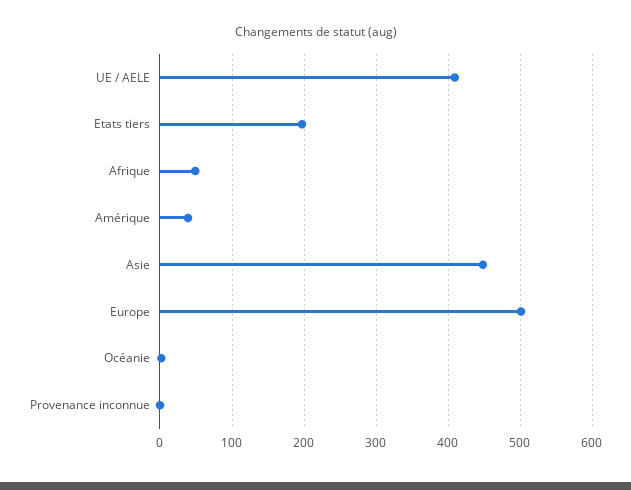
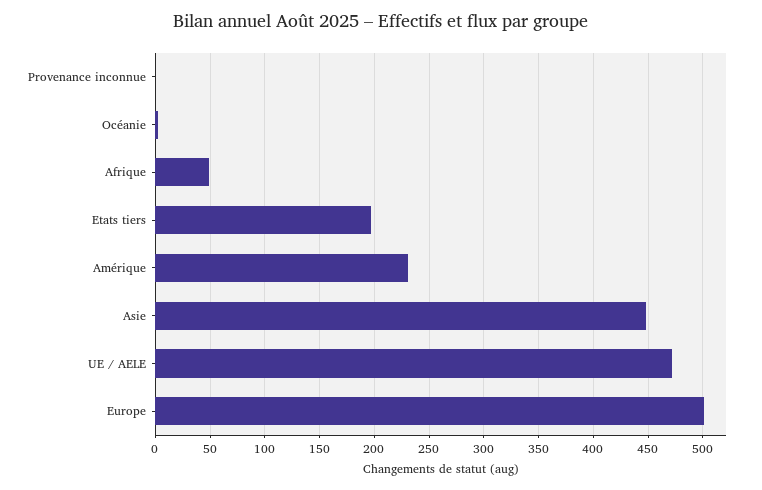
UE / AELE: 410 -> 470
Amérique: 40 -> 230

